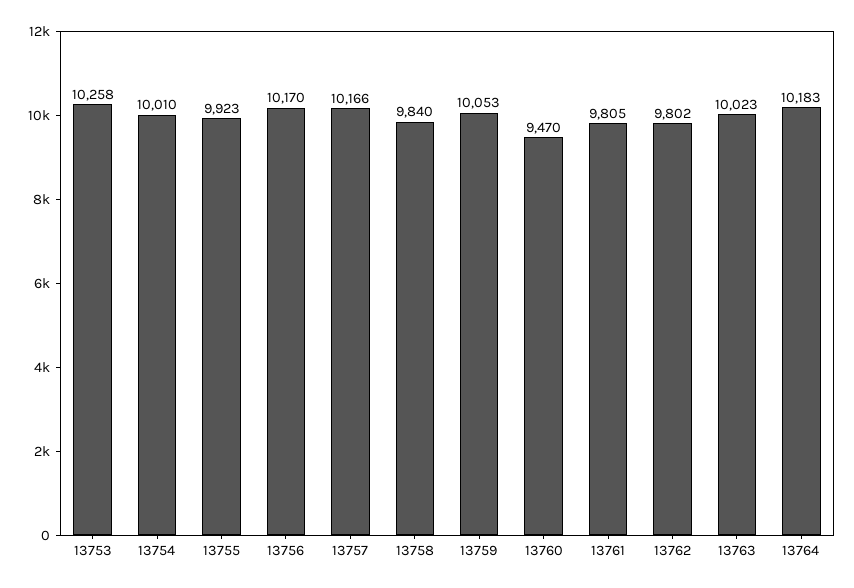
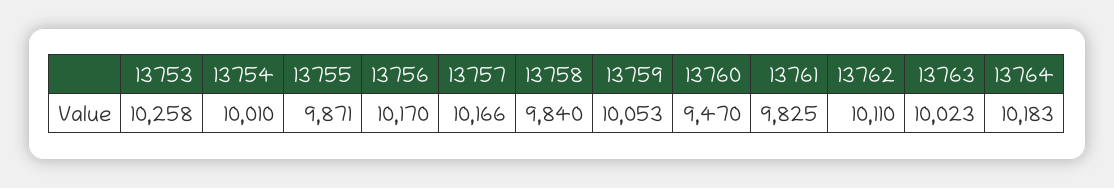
13755: 9923 -> 9871
13761: 9805 -> 9825
13762: 9802 -> 10110

